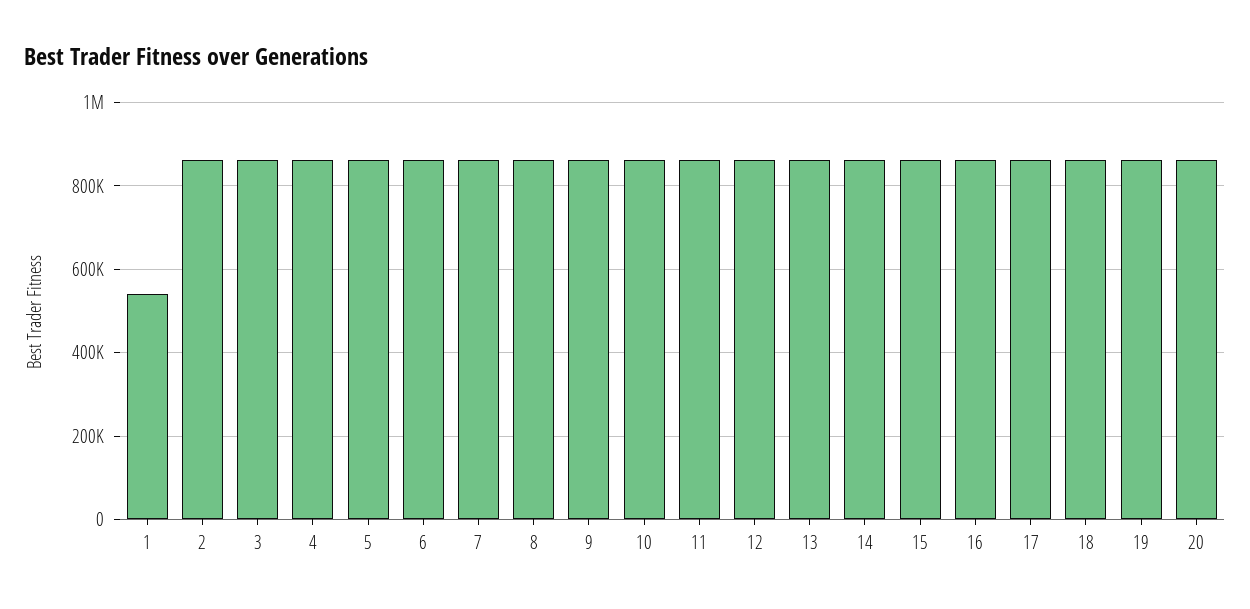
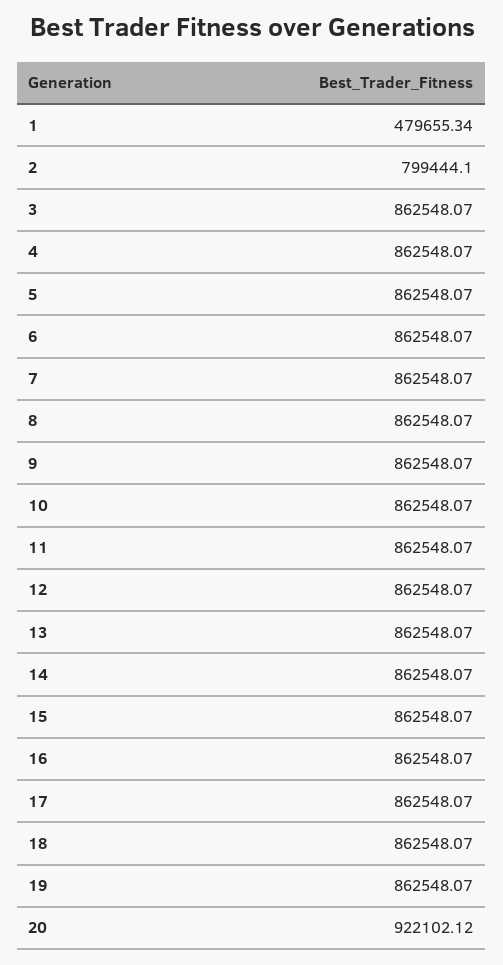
1: 540000 -> 479655.34
2: 860000 -> 799444.1
20: 860000 -> 922102.12

